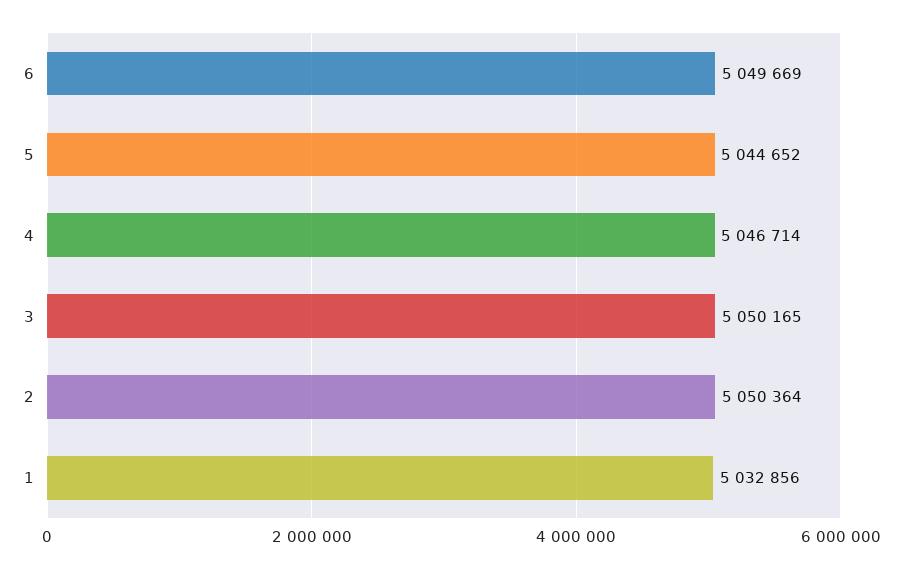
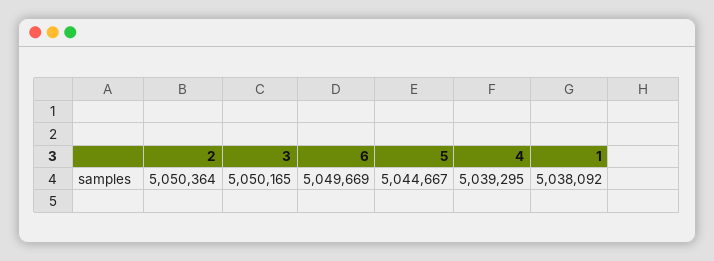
5: 5044652 -> 5044667
4: 5046714 -> 5039295
1: 5032856 -> 5038092

